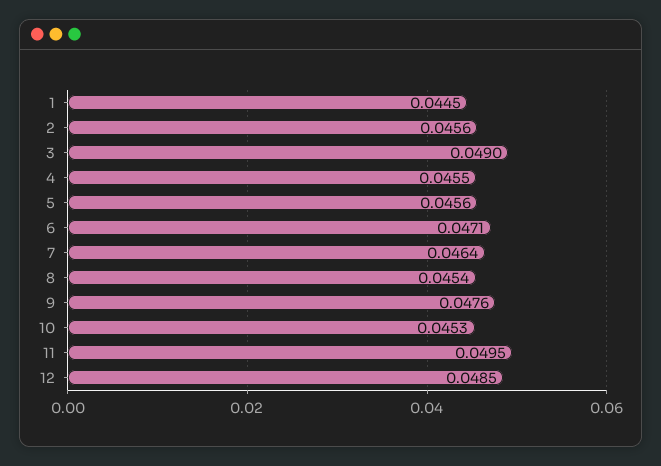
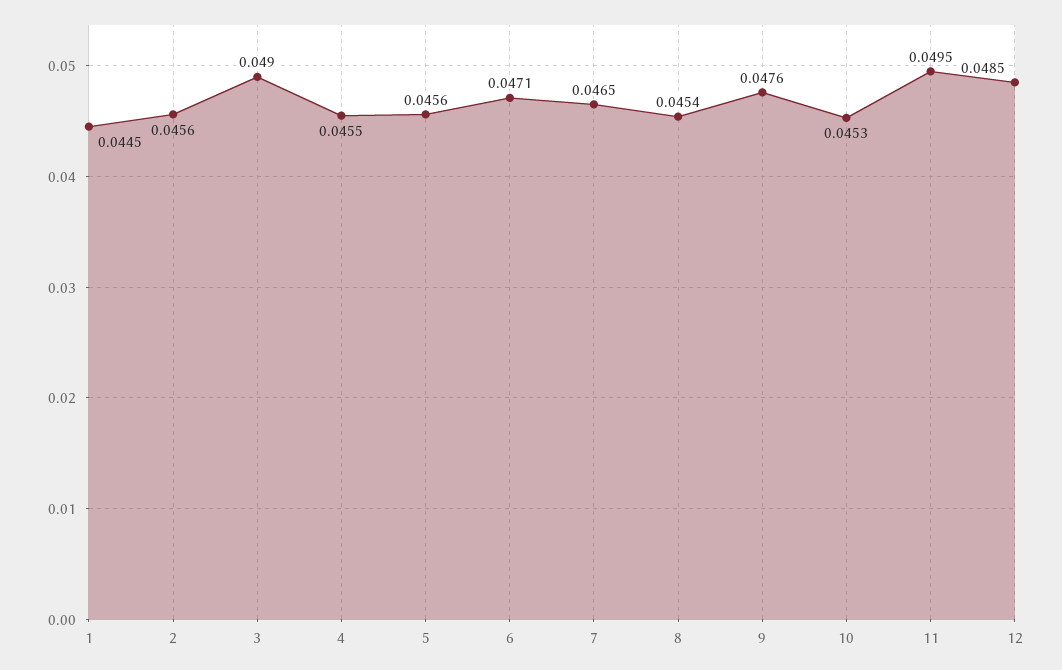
7: 0.0464 -> 0.0465

